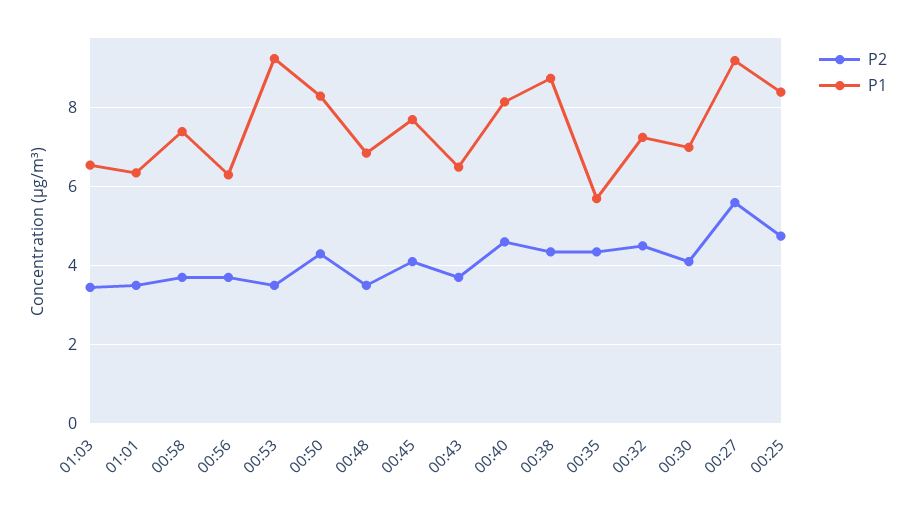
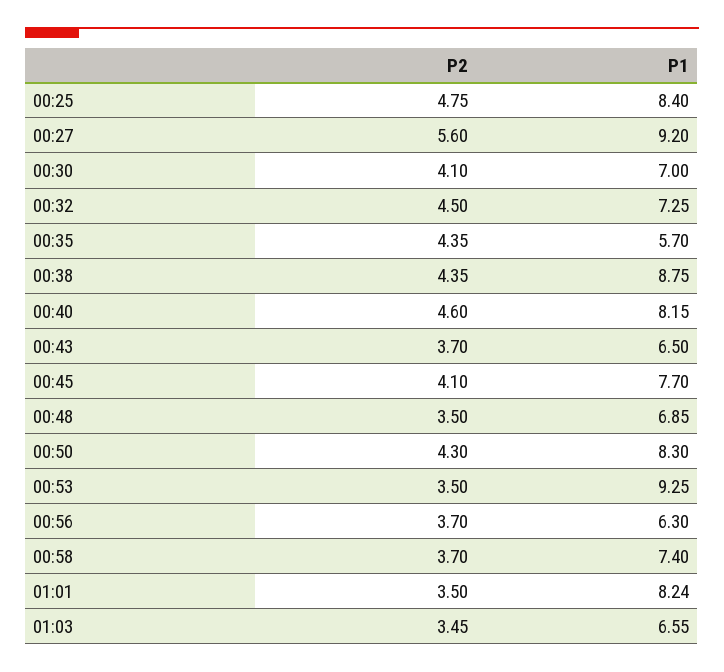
P1, 01:01: 6.4 -> 8.24

